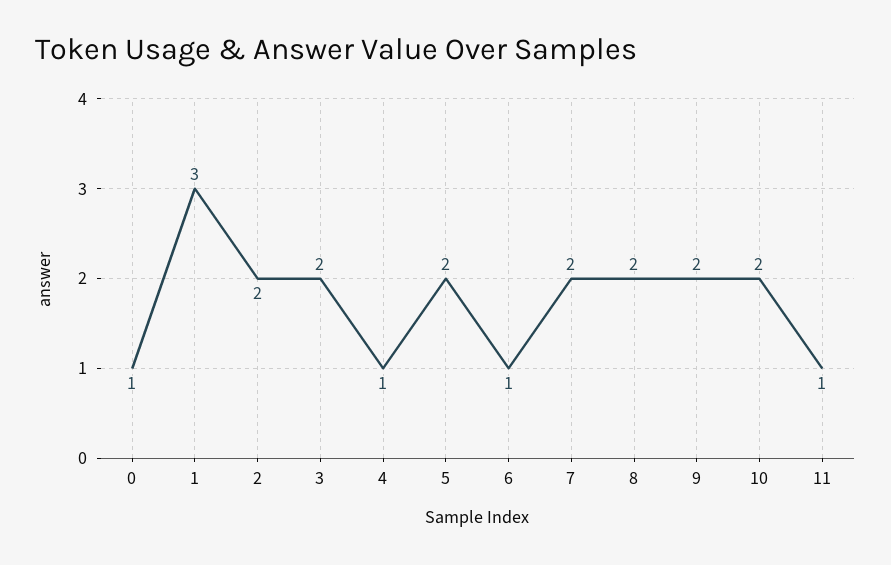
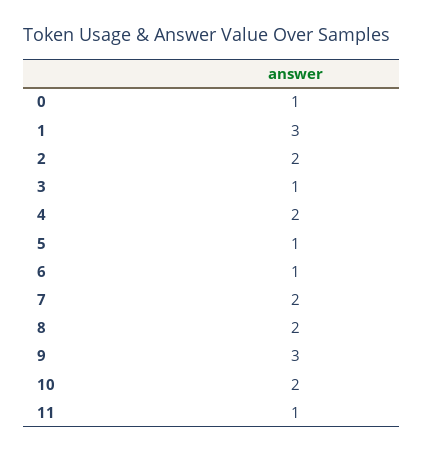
3: 2 -> 1
4: 1 -> 2
5: 2 -> 1
9: 2 -> 3

